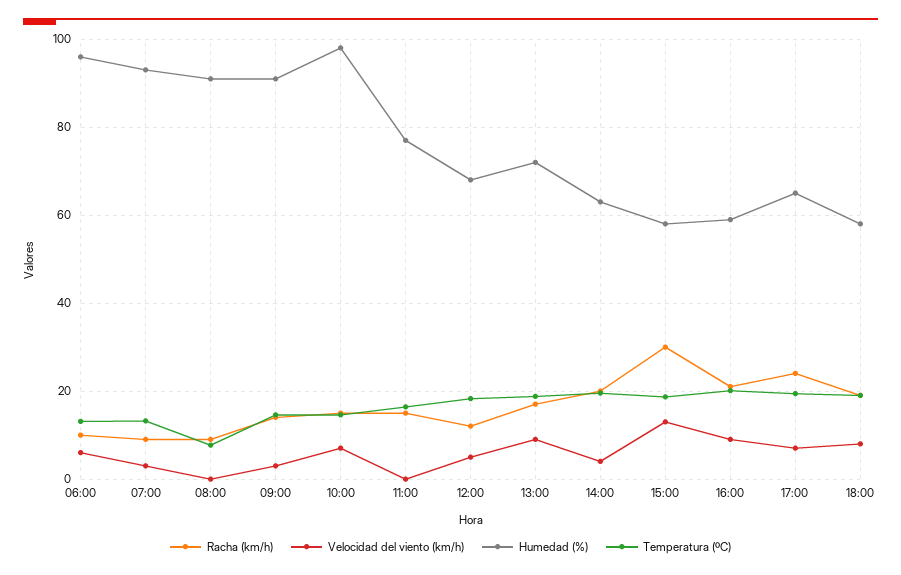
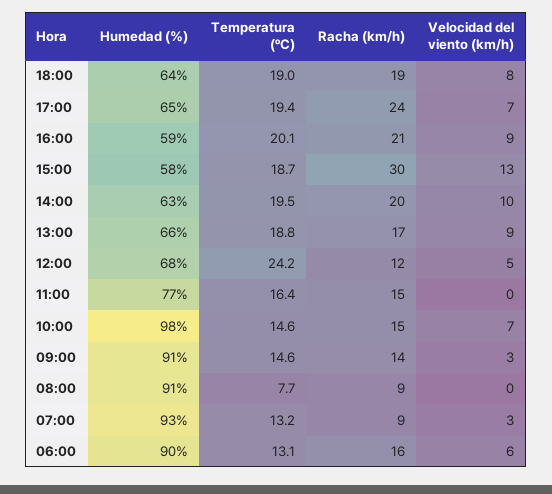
Racha (km/h), 06:00: 10 -> 16
Humedad (%), 06:00: 96 -> 90
Temperatura (ºC), 12:00: 18 -> 24.2
Humedad (%), 13:00: 72 -> 66
Velocidad del viento (km/h), 14:00: 4 -> 10
Humedad (%), 18:00: 58 -> 64

